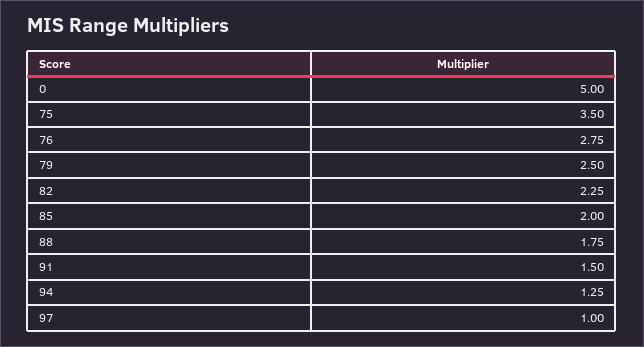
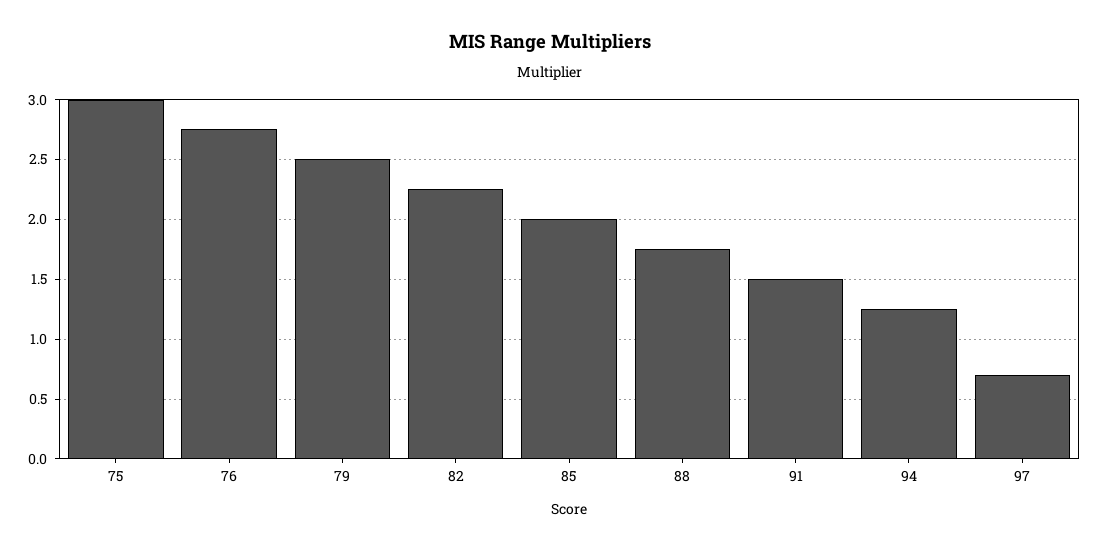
0: 5 -> none
75: 3.5 -> 3
97: 1 -> 0.7

